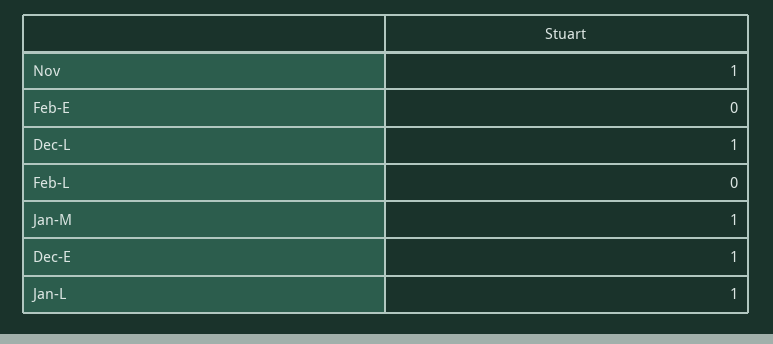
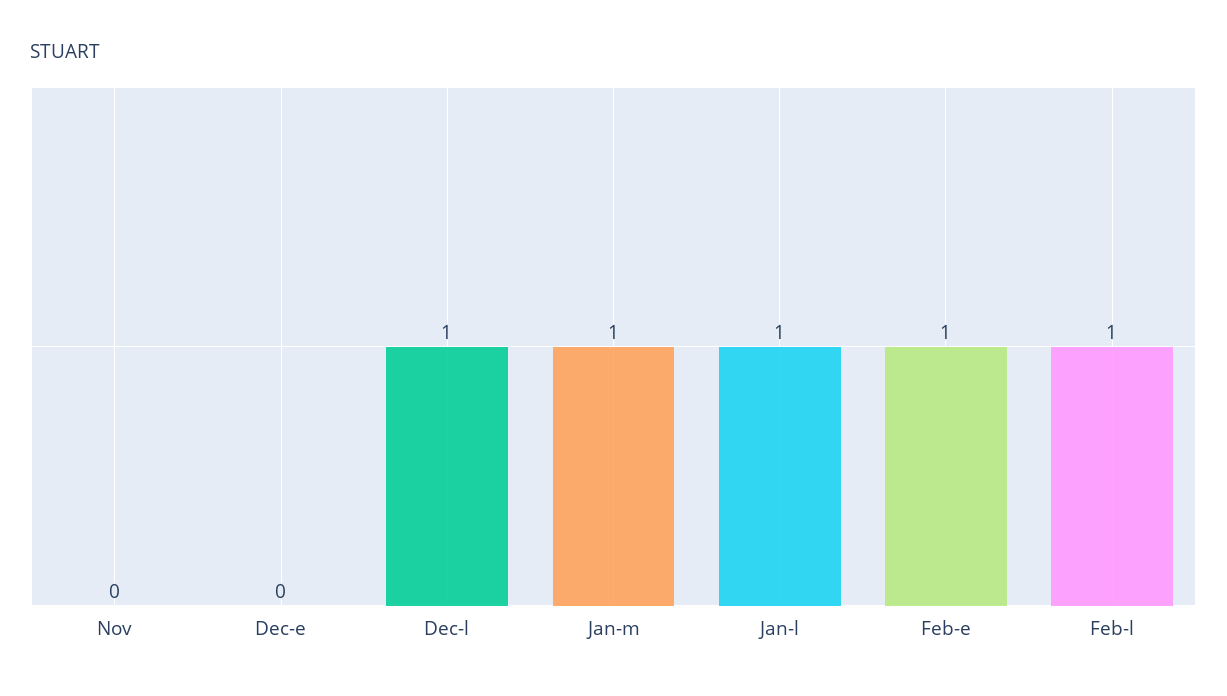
Nov: 1 -> 0
Feb-E: 0 -> 1
Feb-L: 0 -> 1
Dec-E: 1 -> 0

